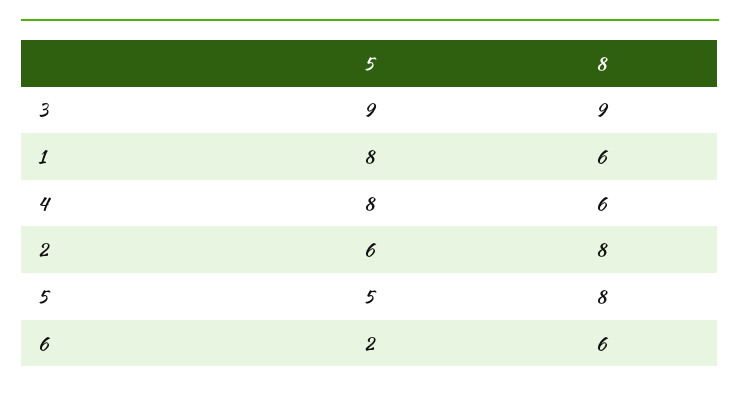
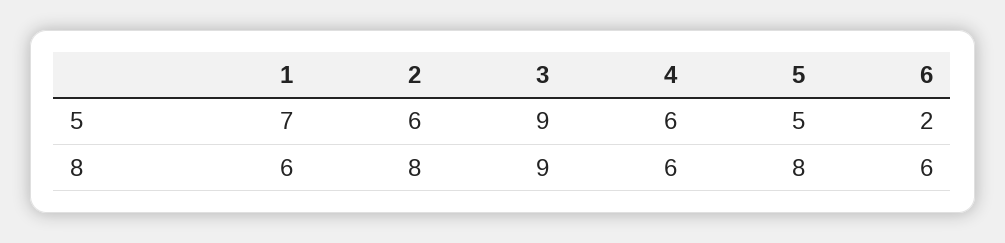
5, 1: 8 -> 7
5, 4: 8 -> 6

